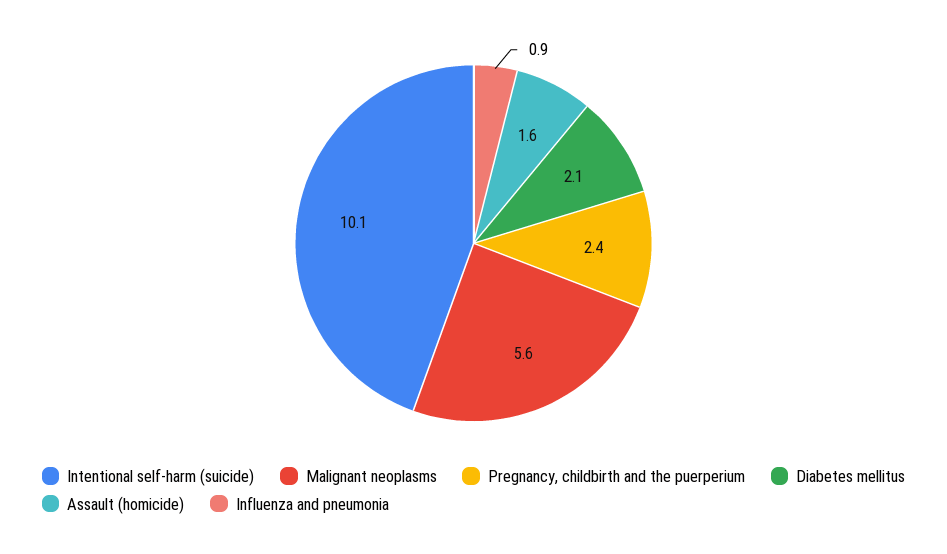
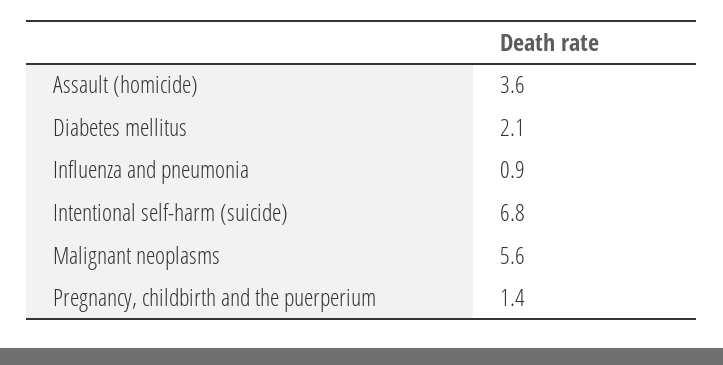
Intentional self-harm (suicide): 10.1 -> 6.8
Pregnancy, childbirth and the puerperium: 2.4 -> 1.4
Assault (homicide): 1.6 -> 3.6

